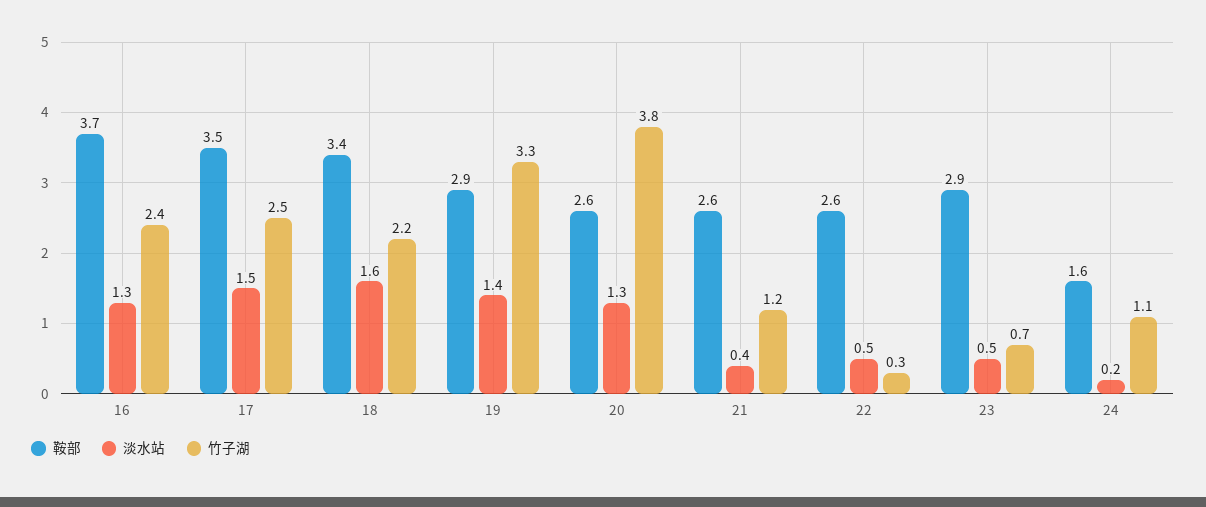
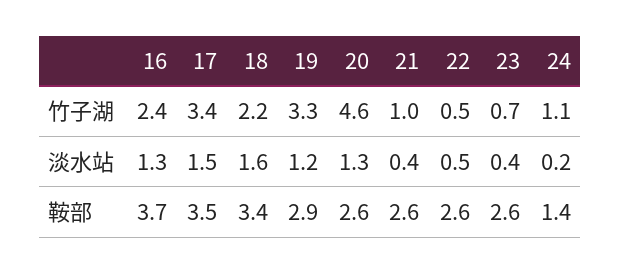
竹子湖, 17: 2.5 -> 3.4
淡水站, 19: 1.4 -> 1.2
竹子湖, 20: 3.8 -> 4.6
竹子湖, 21: 1.2 -> 1
竹子湖, 22: 0.3 -> 0.5
鞍部, 23: 2.9 -> 2.6
淡水站, 23: 0.5 -> 0.4
鞍部, 24: 1.6 -> 1.4

